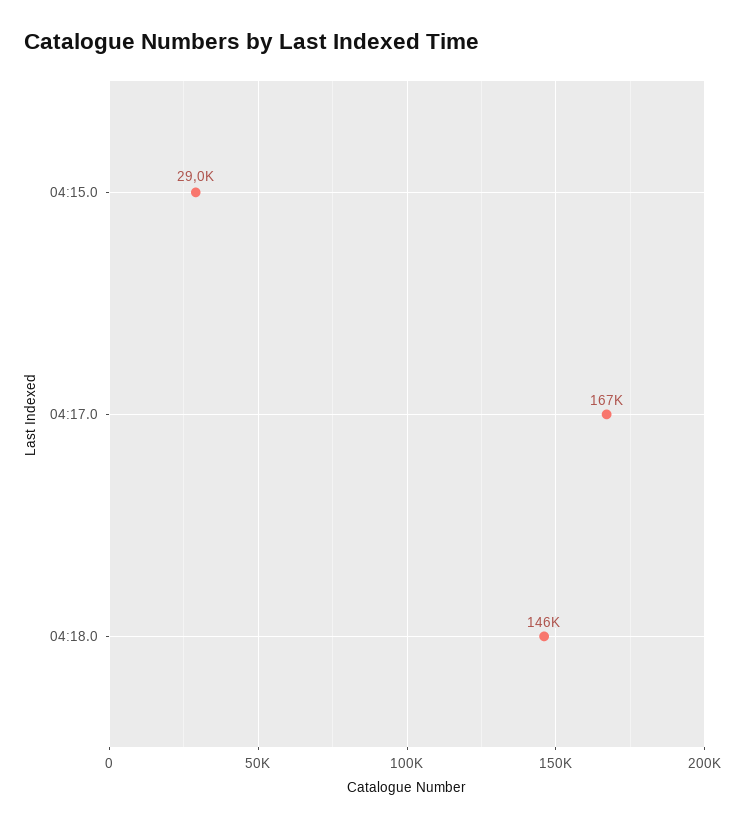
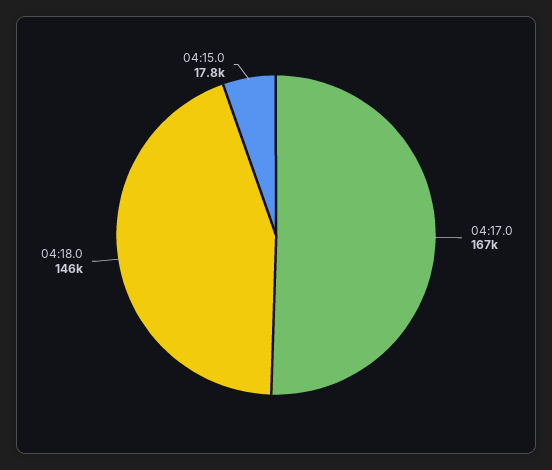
04:15.0: 29000 -> 17800

